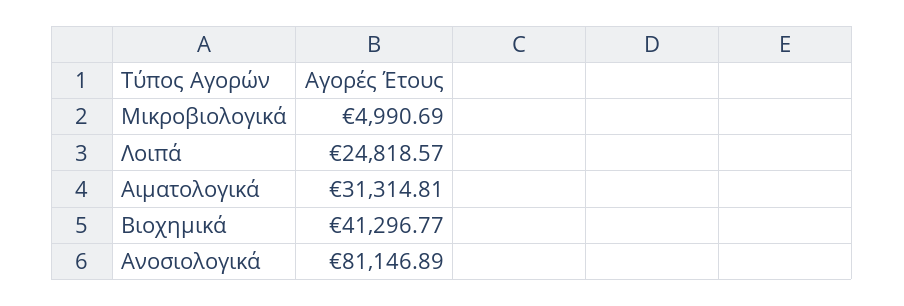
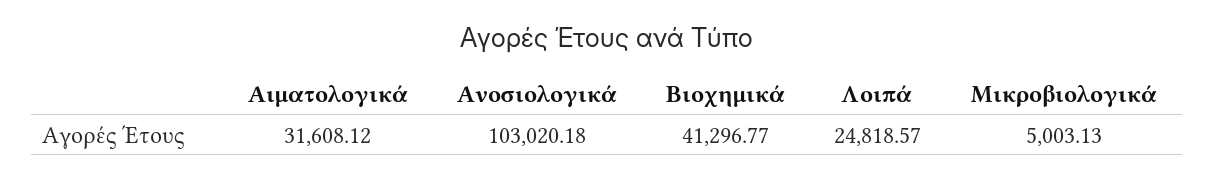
Μικροβιολογικά: 4990.69 -> 5003.13
Αιματολογικά: 31314.81 -> 31608.12
Ανοσιολογικά: 81146.89 -> 103020.18

